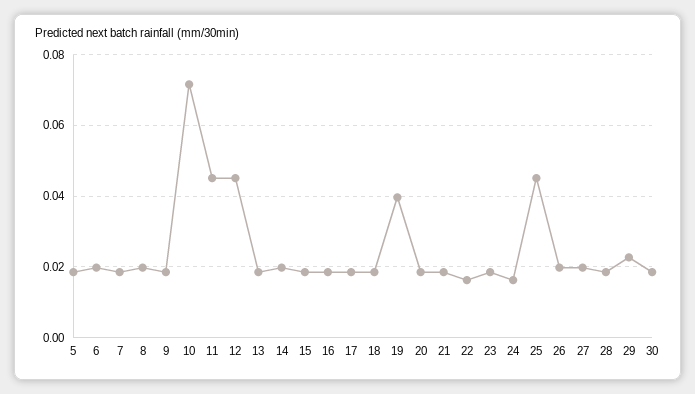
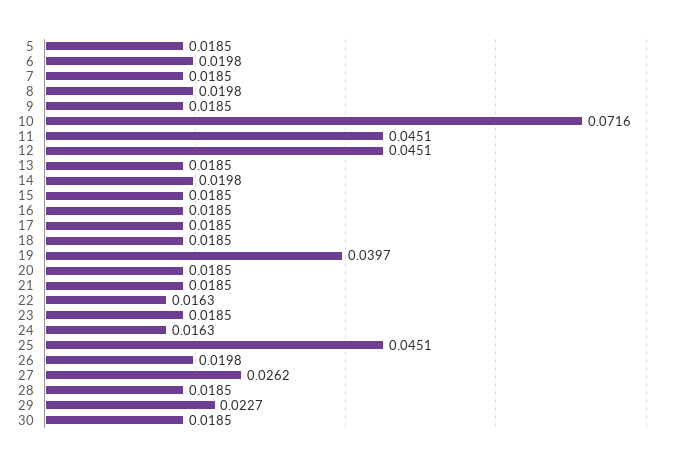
27: 0.02 -> 0.0262

